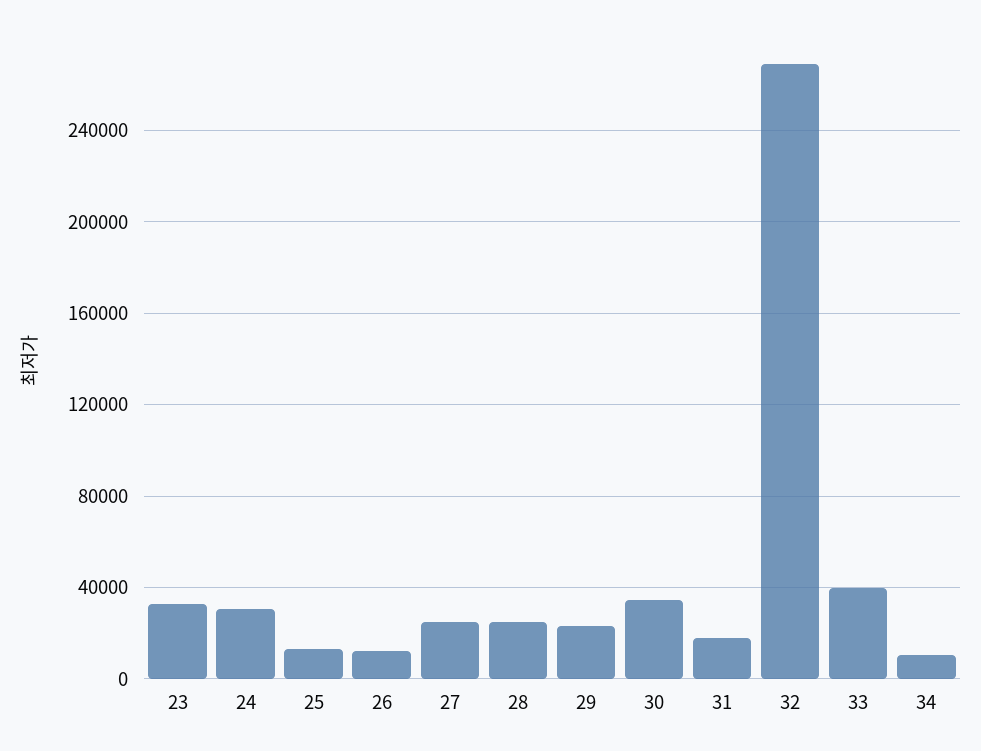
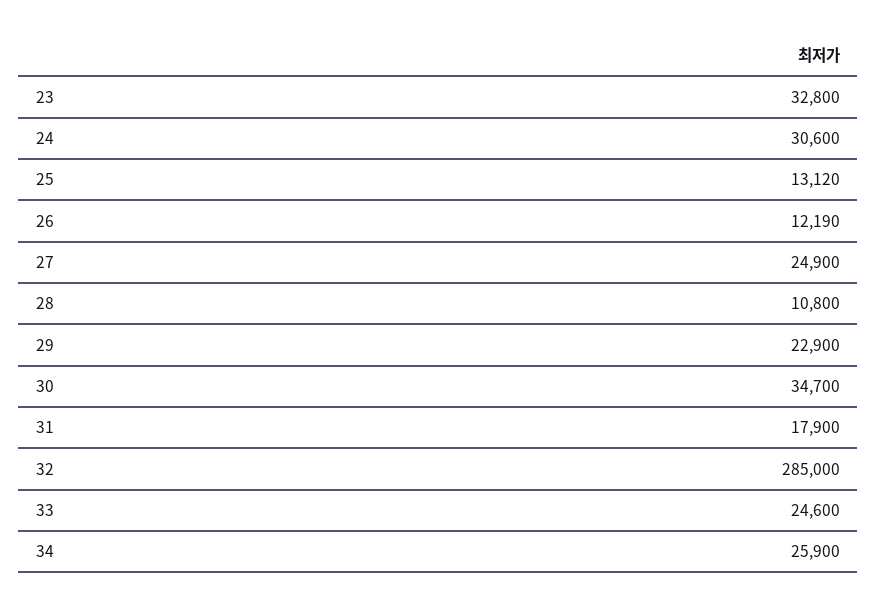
28: 25000 -> 10800
32: 270000 -> 285000
33: 40000 -> 24600
34: 10000 -> 25900

